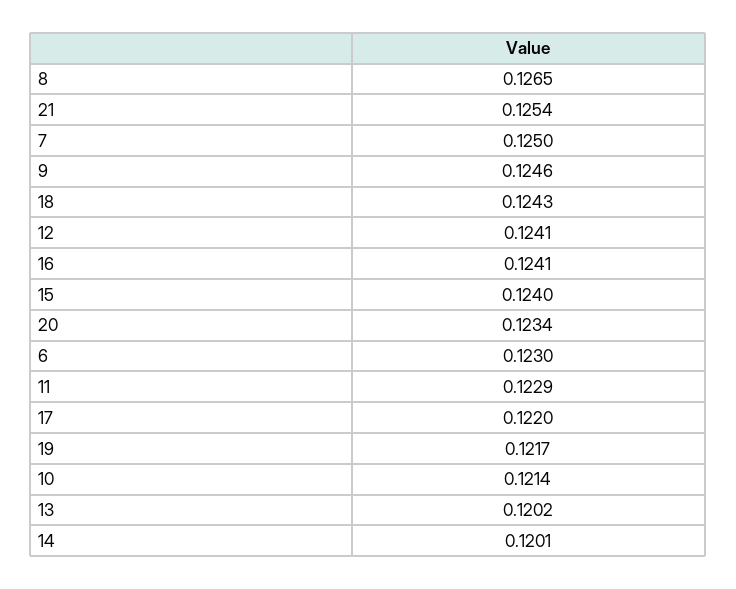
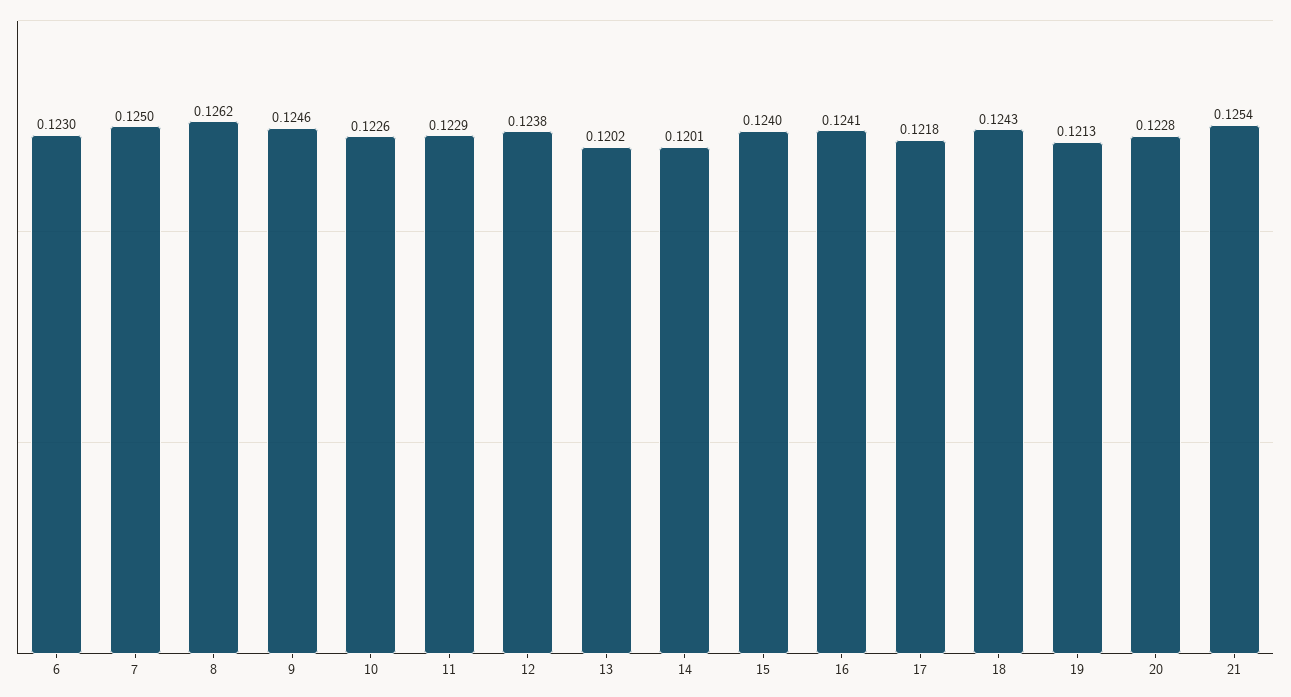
8: 0.1265 -> 0.1262
12: 0.1241 -> 0.1238
20: 0.1234 -> 0.1228
17: 0.122 -> 0.1218
19: 0.1217 -> 0.1213
10: 0.1214 -> 0.1226

